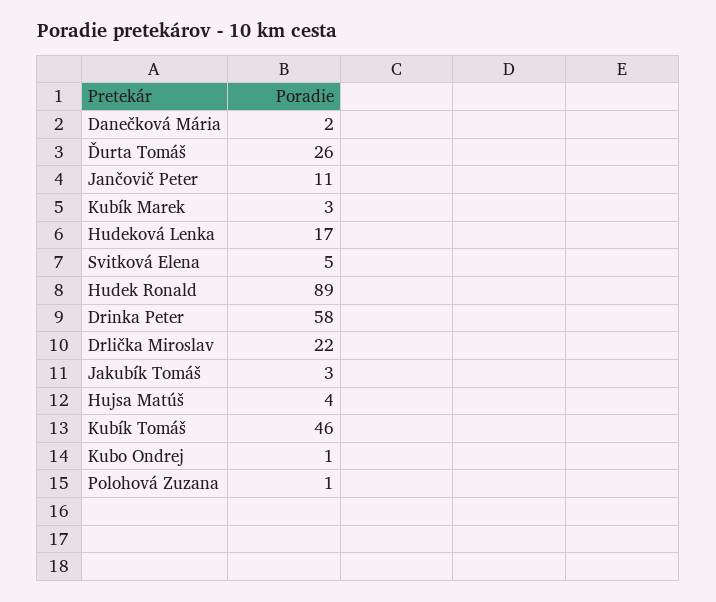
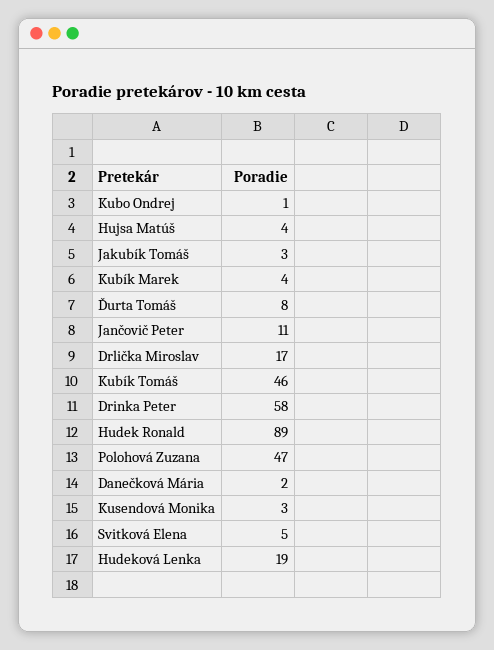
Ďurta Tomáš: 26 -> 8
Kubík Marek: 3 -> 4
Hudeková Lenka: 17 -> 19
Drlička Miroslav: 22 -> 17
Polohová Zuzana: 1 -> 47
Kusendová Monika: none -> 3

